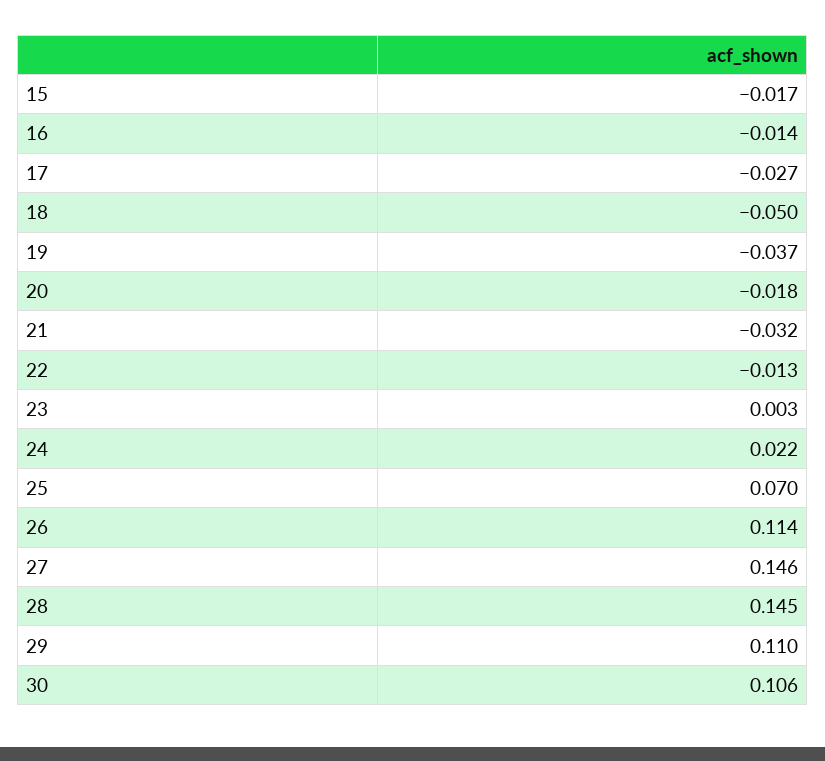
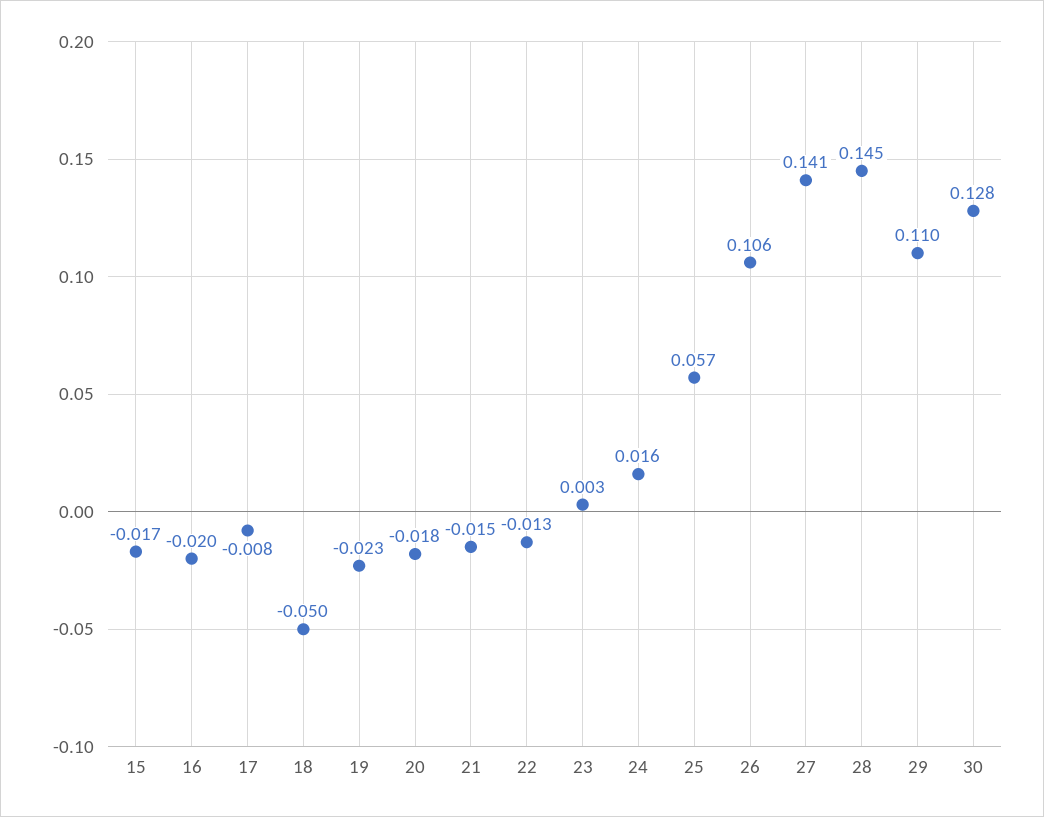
16: -0.014 -> -0.02
17: -0.027 -> -0.008
19: -0.037 -> -0.023
21: -0.032 -> -0.015
24: 0.022 -> 0.016
25: 0.07 -> 0.057
26: 0.114 -> 0.106
27: 0.146 -> 0.141
30: 0.106 -> 0.128

